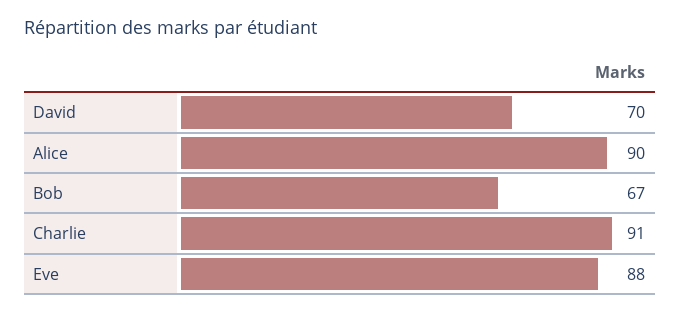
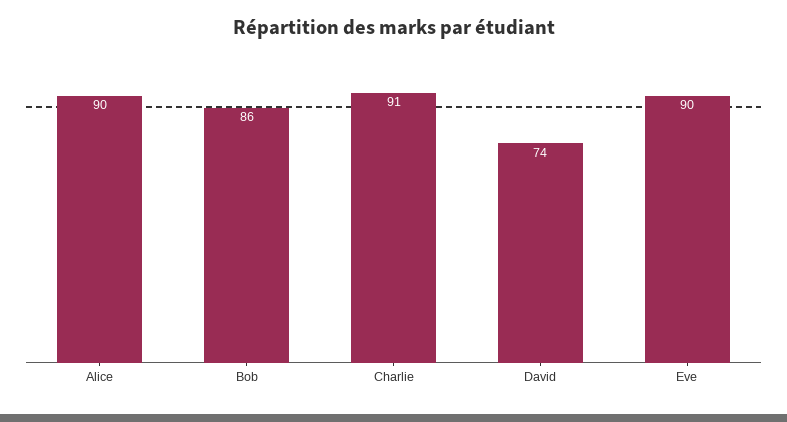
David: 70 -> 74
Bob: 67 -> 86
Eve: 88 -> 90

